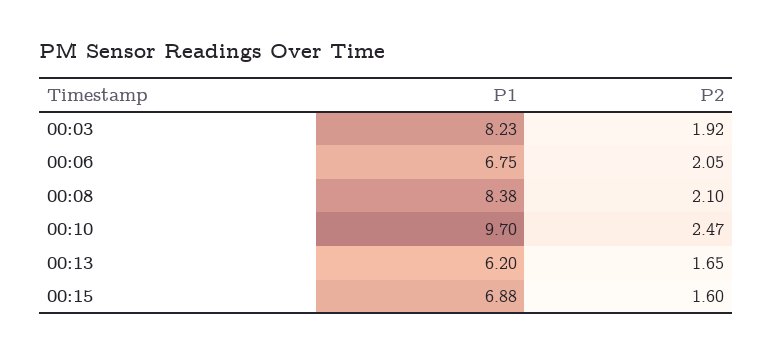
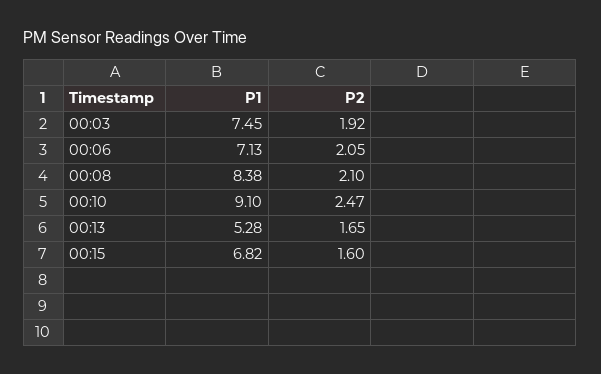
P1, 00:03: 8.23 -> 7.45
P1, 00:06: 6.75 -> 7.13
P1, 00:10: 9.7 -> 9.1
P1, 00:13: 6.2 -> 5.28
P1, 00:15: 6.88 -> 6.82

